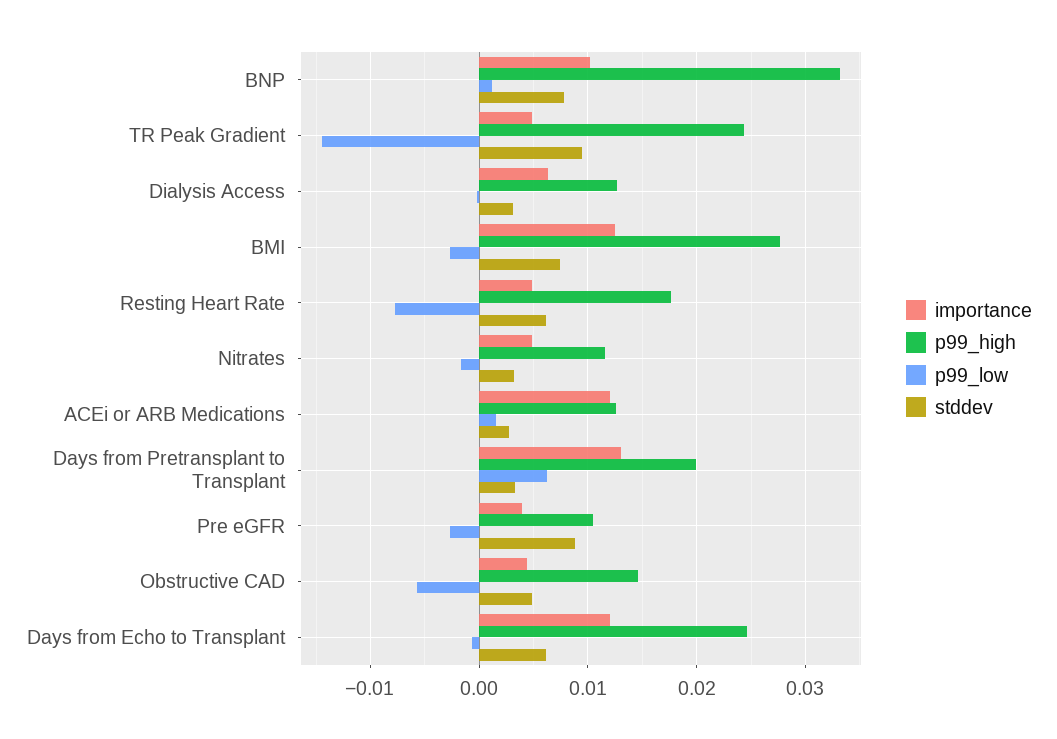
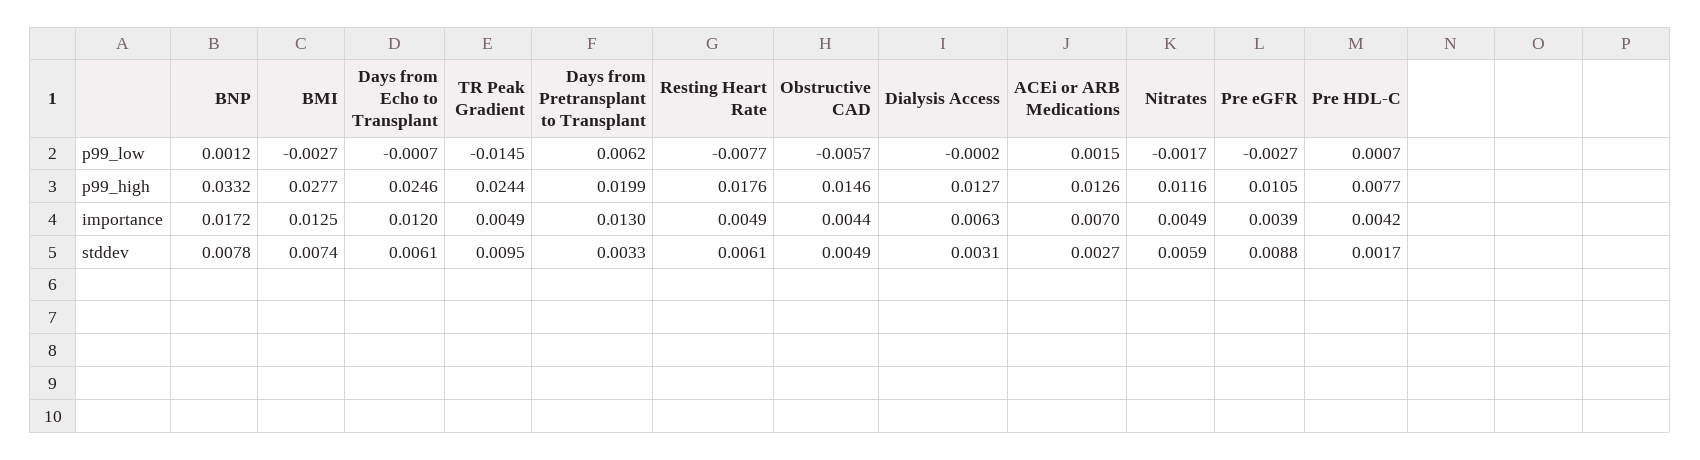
importance, BNP: 0.01 -> 0.0172
stddev, Nitrates: 0.003 -> 0.0059
importance, ACEi or ARB Medications: 0.012 -> 0.007
p99_low, Pre HDL-C: none -> 0.0007
p99_high, Pre HDL-C: none -> 0.0077
importance, Pre HDL-C: none -> 0.0042
stddev, Pre HDL-C: none -> 0.0017

